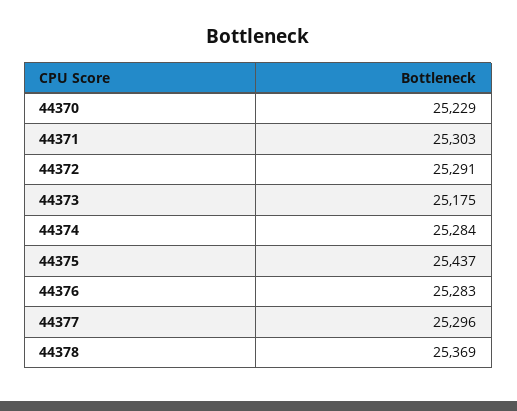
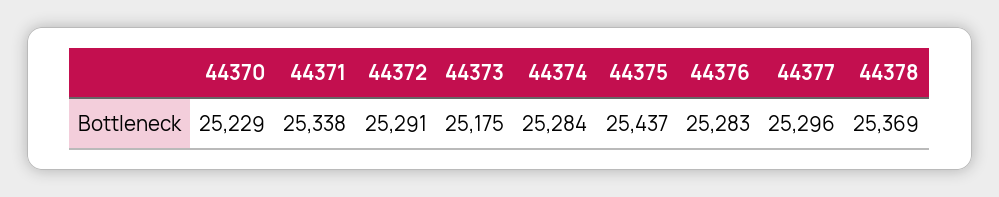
44371: 25303 -> 25338

